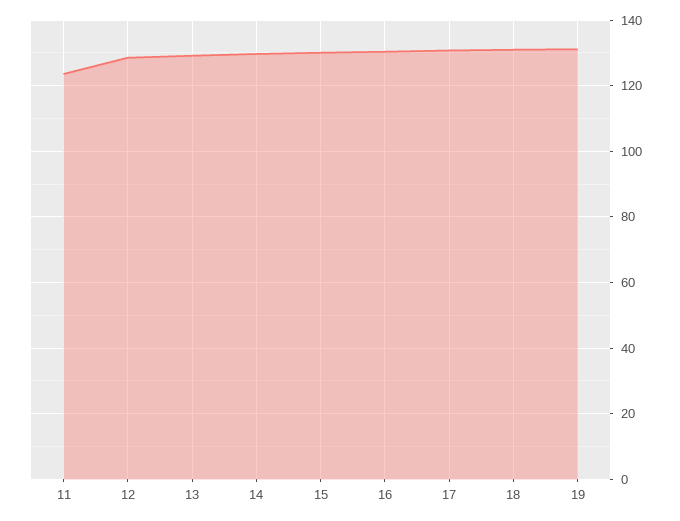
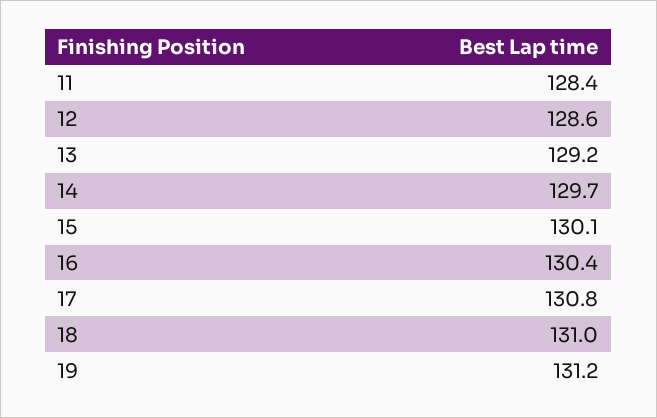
11: 124 -> 128.4

